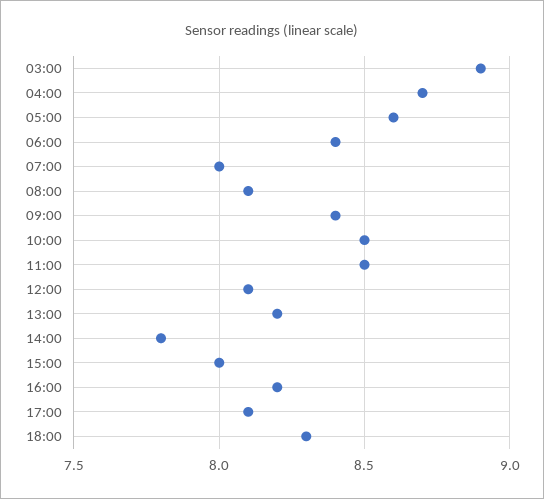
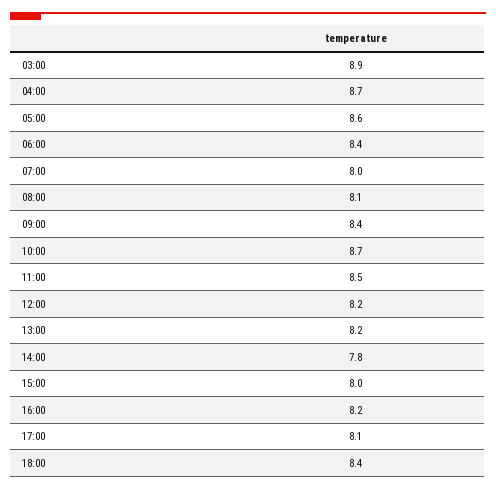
10:00: 8.5 -> 8.7
12:00: 8.1 -> 8.2
18:00: 8.3 -> 8.4

